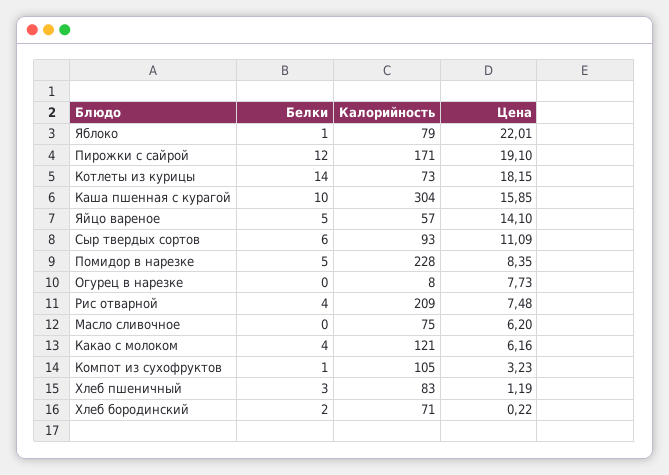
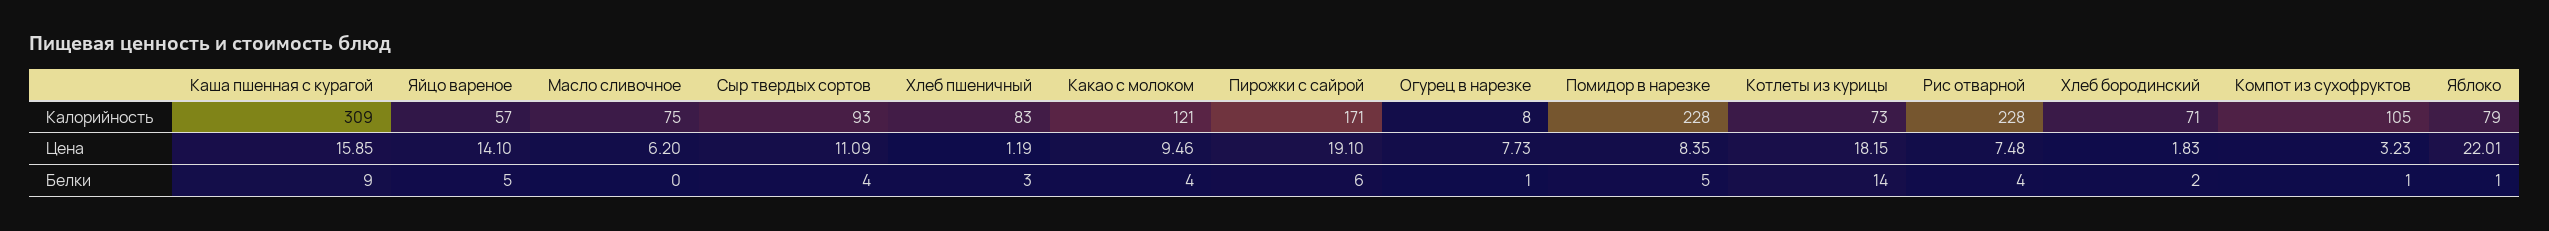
Белки, Пирожки с сайрой: 12 -> 6
Белки, Каша пшенная с курагой: 10 -> 9
Калорийность, Каша пшенная с курагой: 304 -> 309
Белки, Сыр твердых сортов: 6 -> 4
Белки, Огурец в нарезке: 0 -> 1
Калорийность, Рис отварной: 209 -> 228
Цена, Какао с молоком: 6.16 -> 9.46
Цена, Хлеб бородинский: 0.22 -> 1.83

